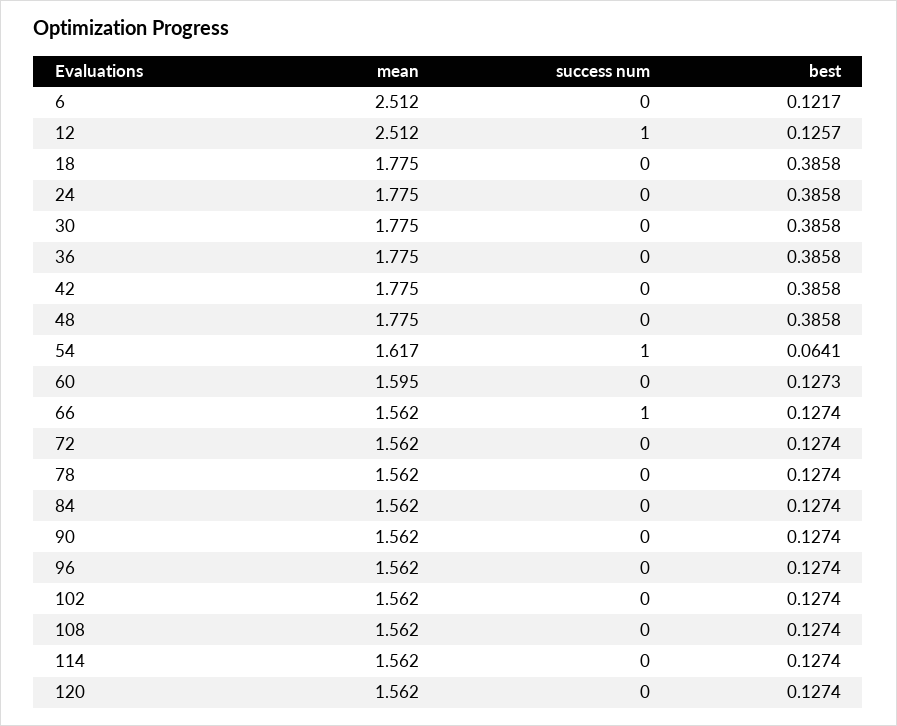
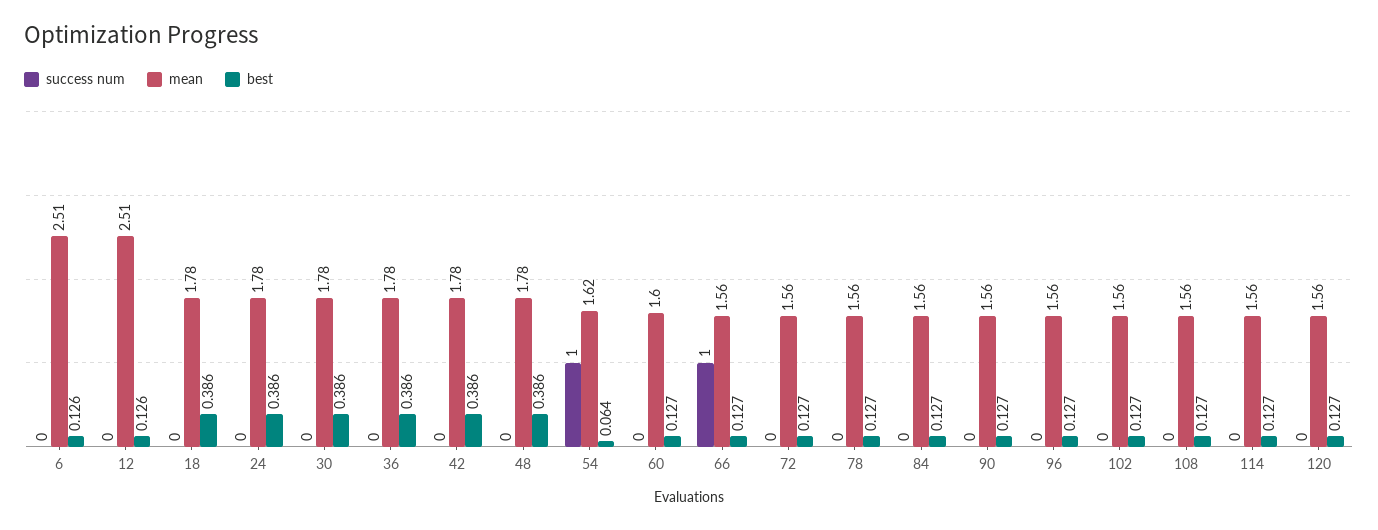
best, 6: 0.1217 -> 0.126
success num, 12: 1 -> 0

